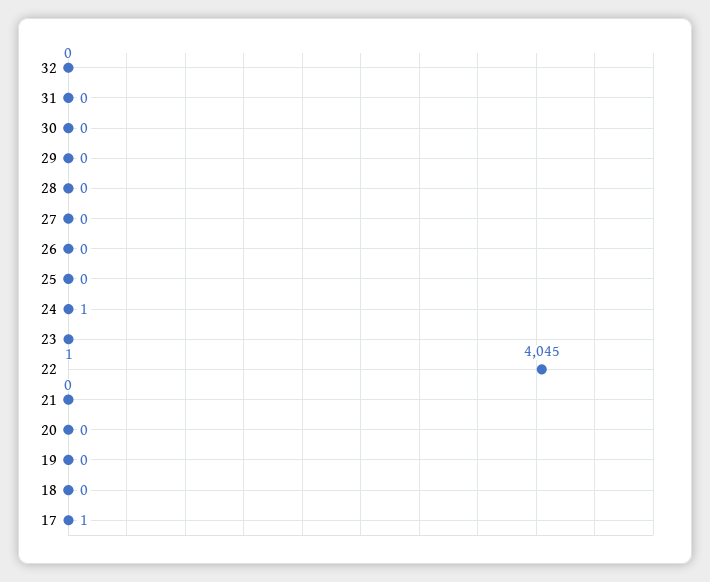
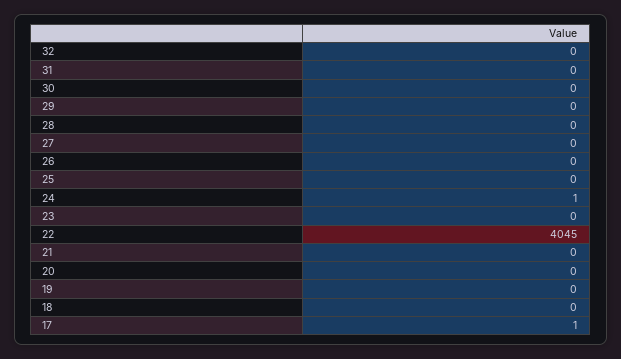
23: 1 -> 0

